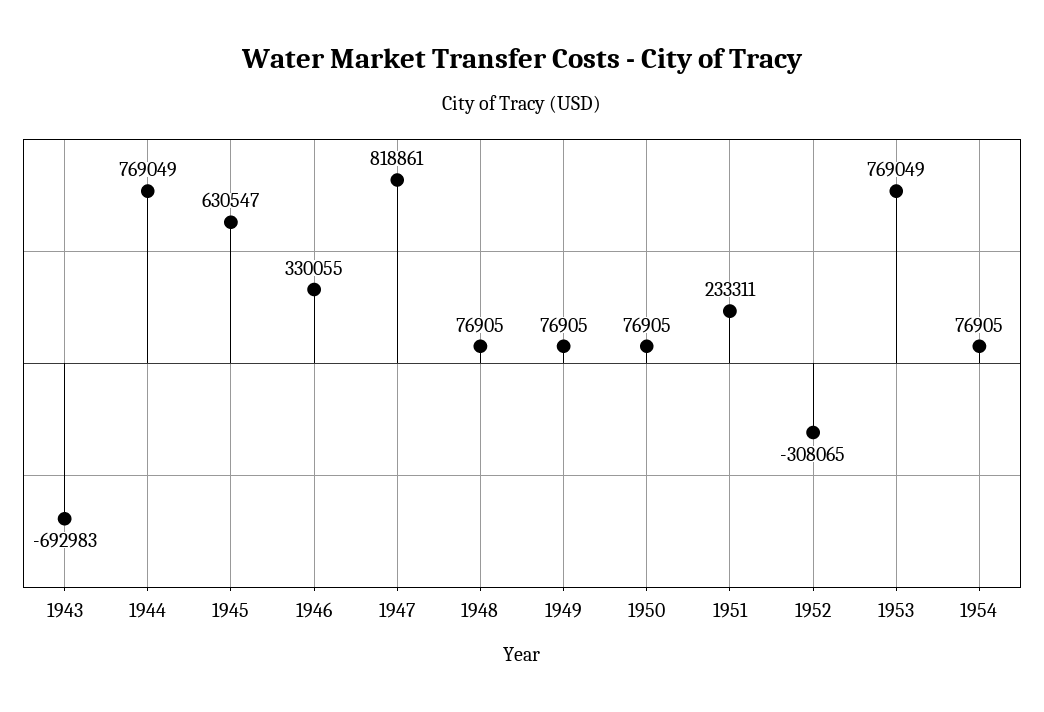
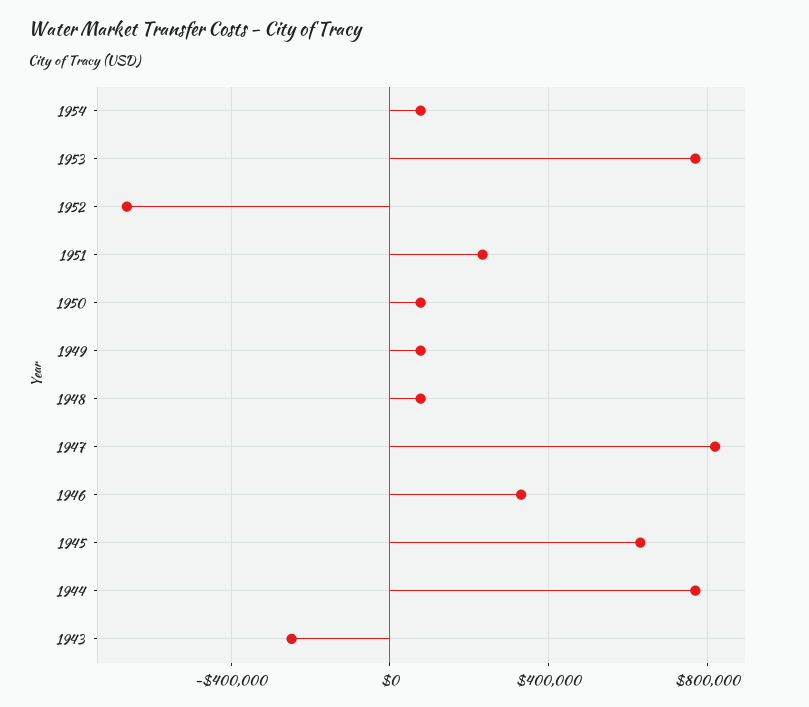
1943: -692983 -> -250000
1952: -308065 -> -650000

